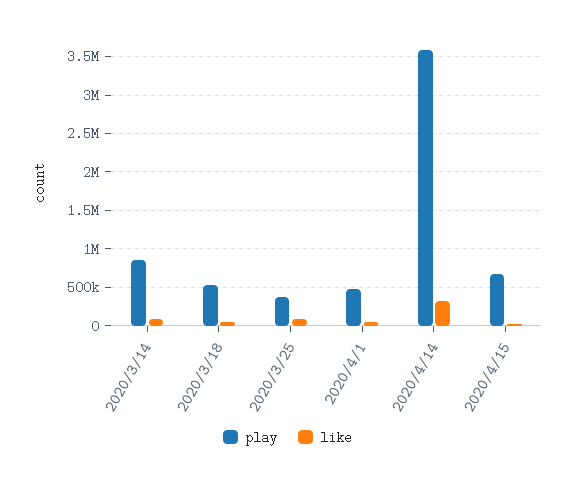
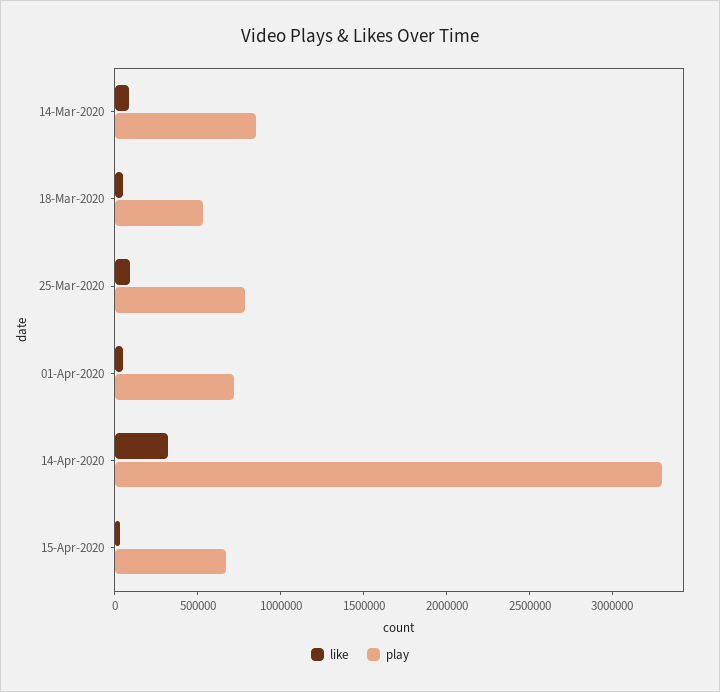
play, 2020/3/25: 400000 -> 800000
play, 2020/4/1: 500000 -> 700000
play, 2020/4/14: 3600000 -> 3300000

